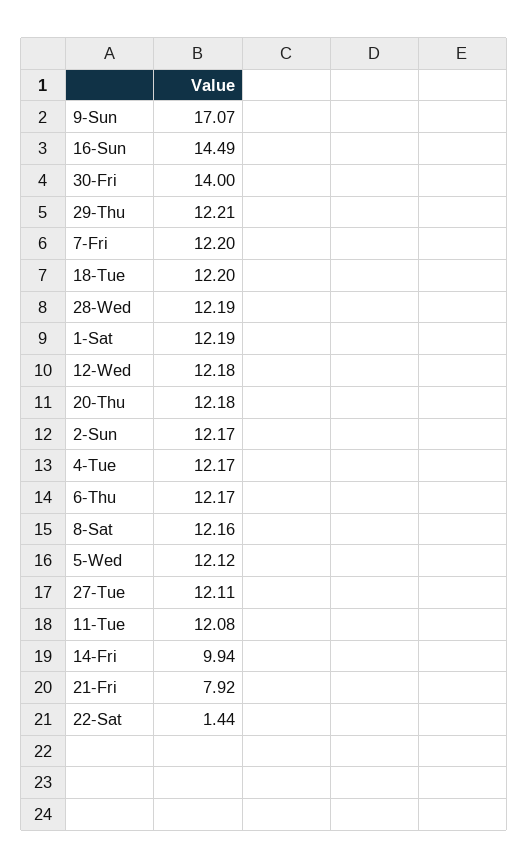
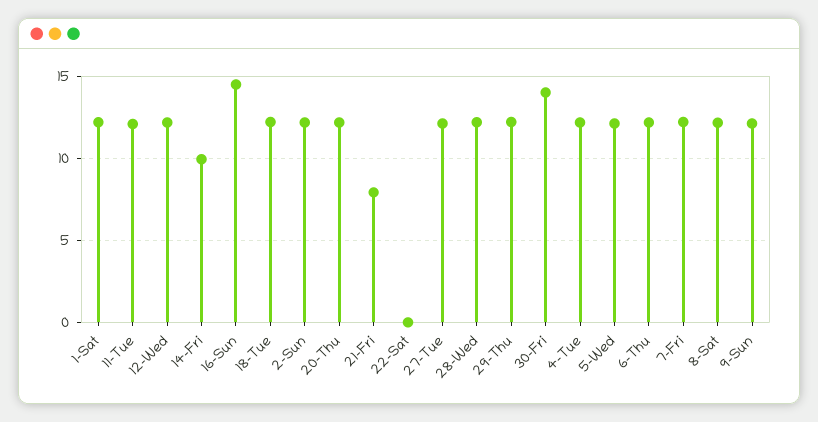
9-Sun: 17.07 -> 12
22-Sat: 1.44 -> 0

